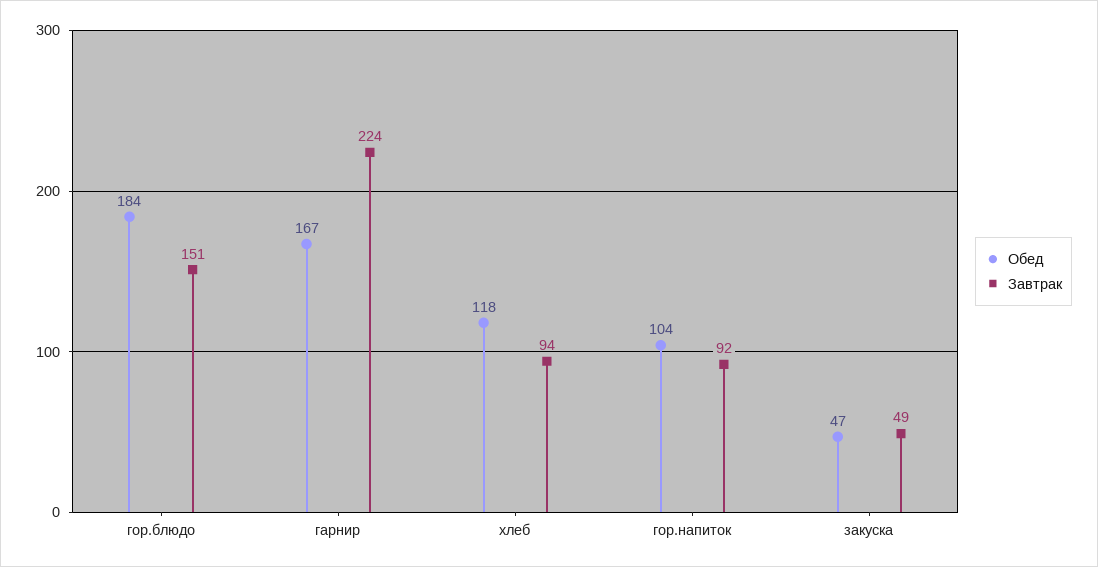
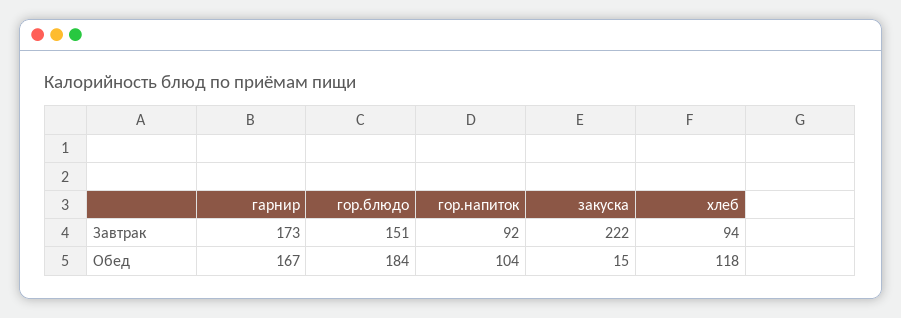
Завтрак, гарнир: 224 -> 173
Обед, закуска: 47 -> 15
Завтрак, закуска: 49 -> 222

